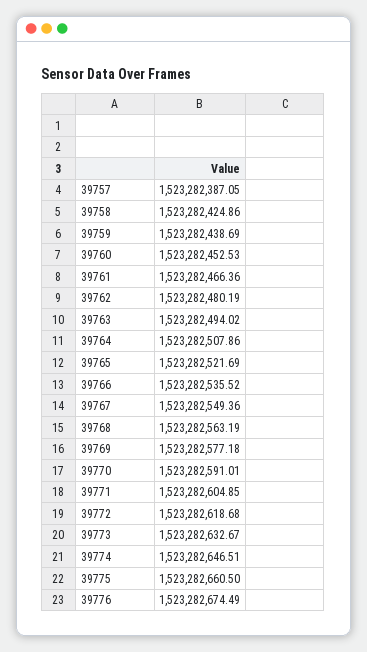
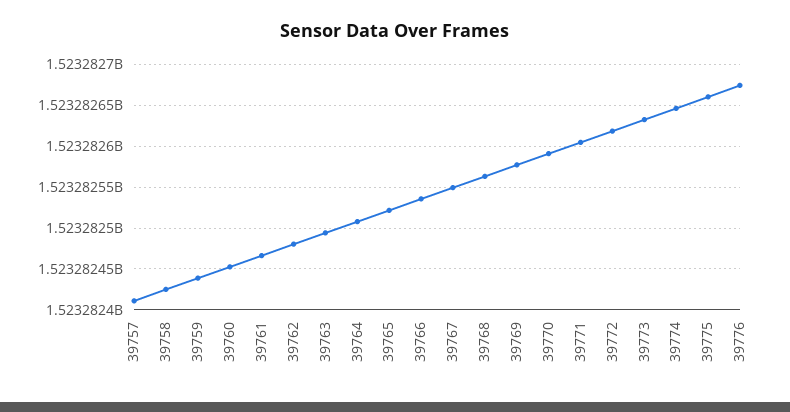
39757: 1523282387.05 -> 1523282410

